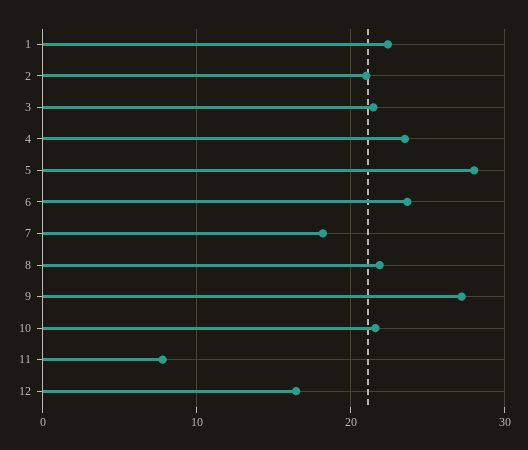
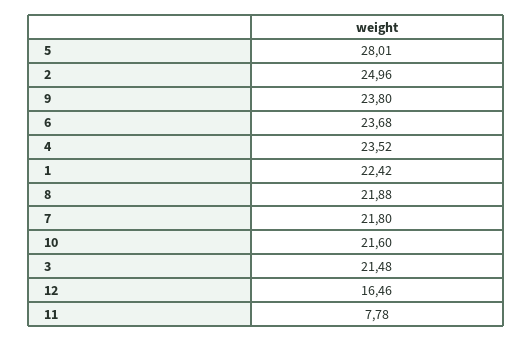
2: 21 -> 24.96
7: 18 -> 21.8
9: 27 -> 23.8

